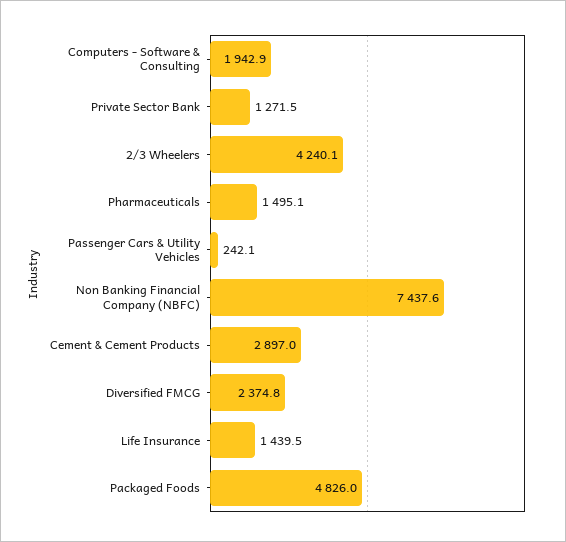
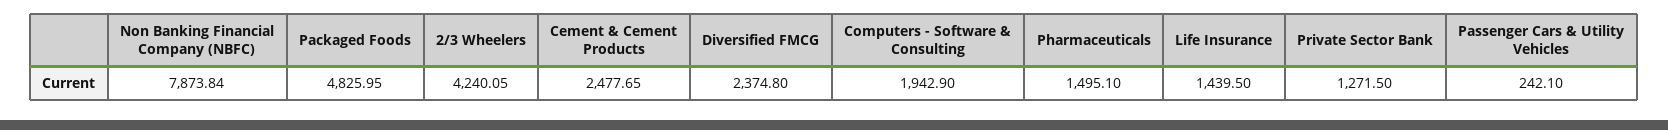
Non Banking Financial Company (NBFC): 7437.6 -> 7873.84
Cement & Cement Products: 2897 -> 2477.65

